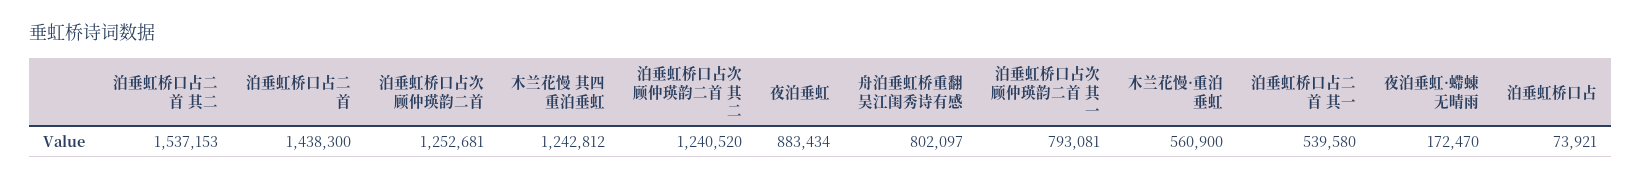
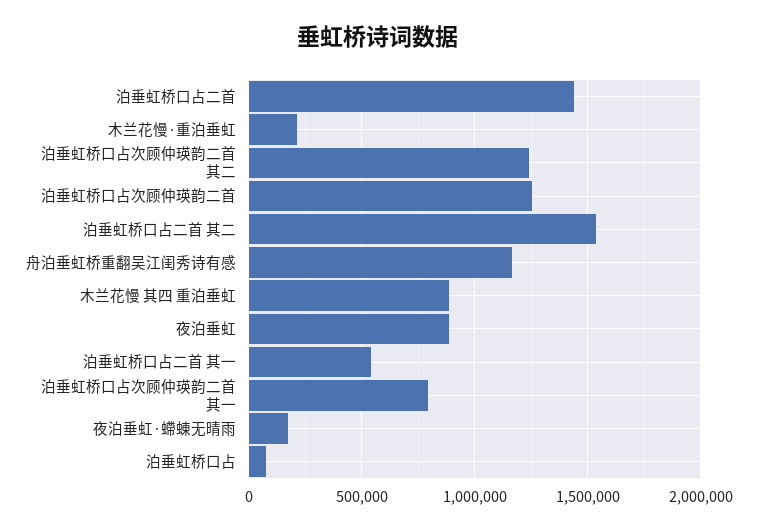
木兰花慢 其四 重泊垂虹: 1242812 -> 900000
舟泊垂虹桥重翻吴江闺秀诗有感: 802097 -> 1150000
木兰花慢·重泊垂虹: 560900 -> 200000

